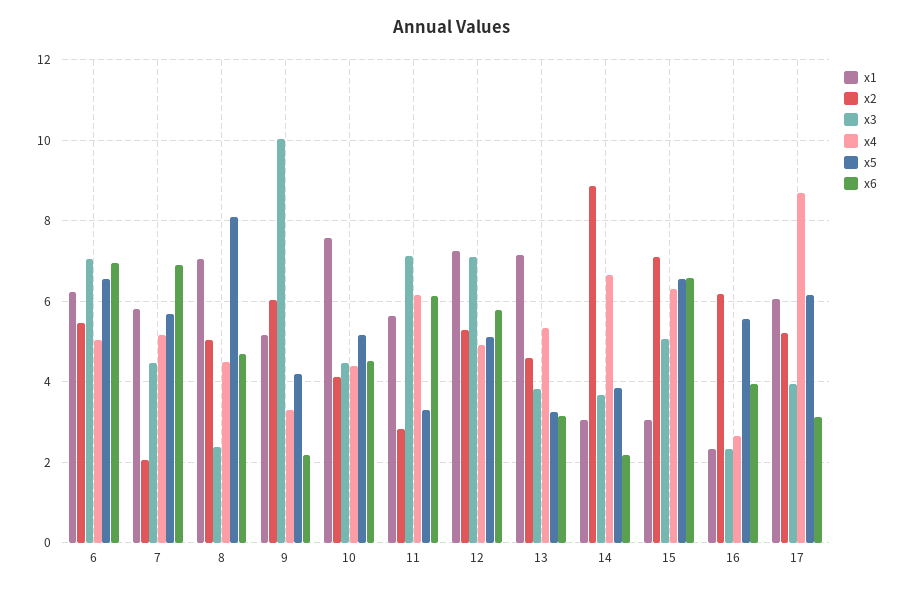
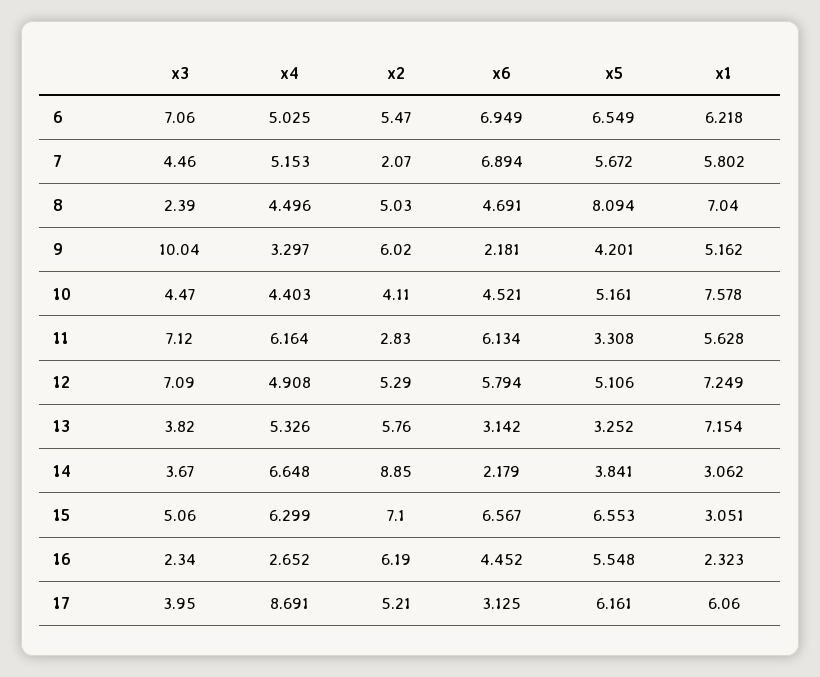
x2, 13: 4.6 -> 5.76
x6, 16: 4 -> 4.452

